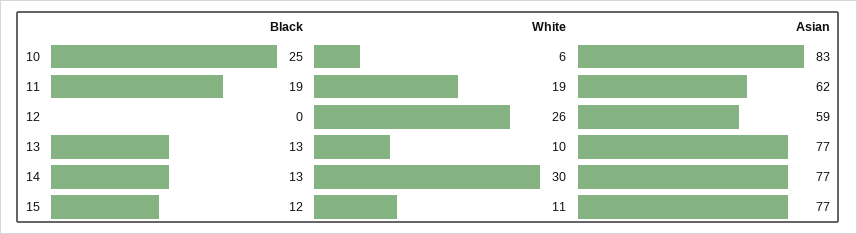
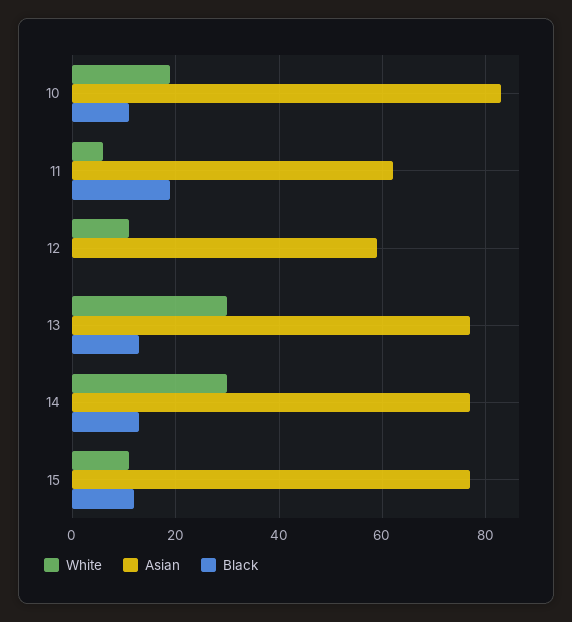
Black, 10: 25 -> 10
White, 10: 6 -> 20
White, 11: 19 -> 5
White, 12: 26 -> 10
White, 13: 10 -> 30

